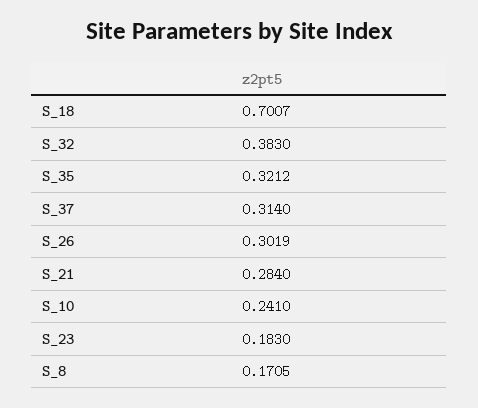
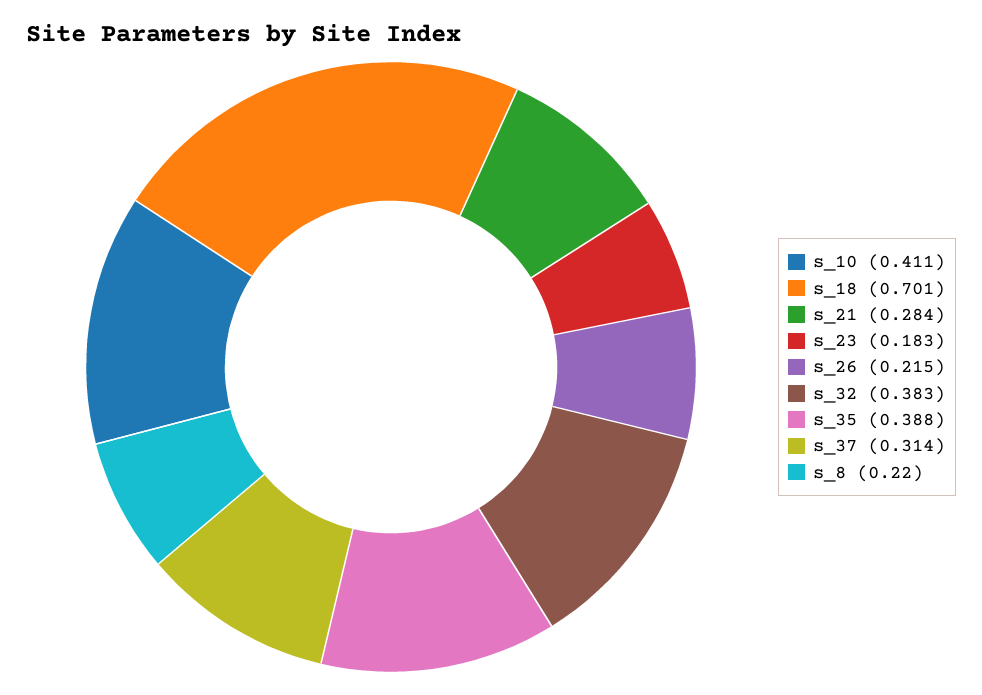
S_35: 0.3212 -> 0.388
S_26: 0.3019 -> 0.215
S_10: 0.241 -> 0.411
S_8: 0.1705 -> 0.22

